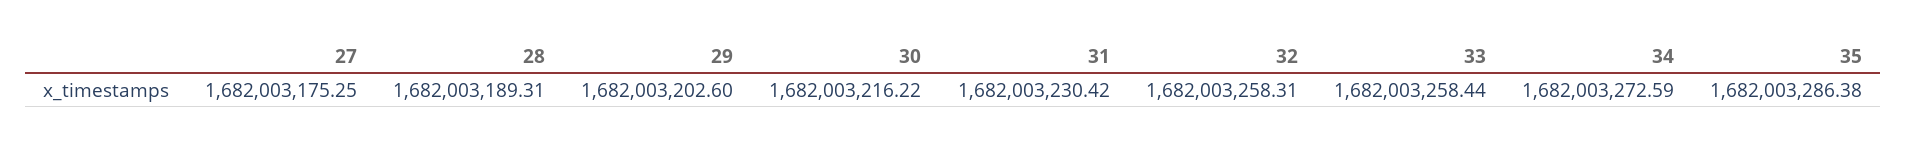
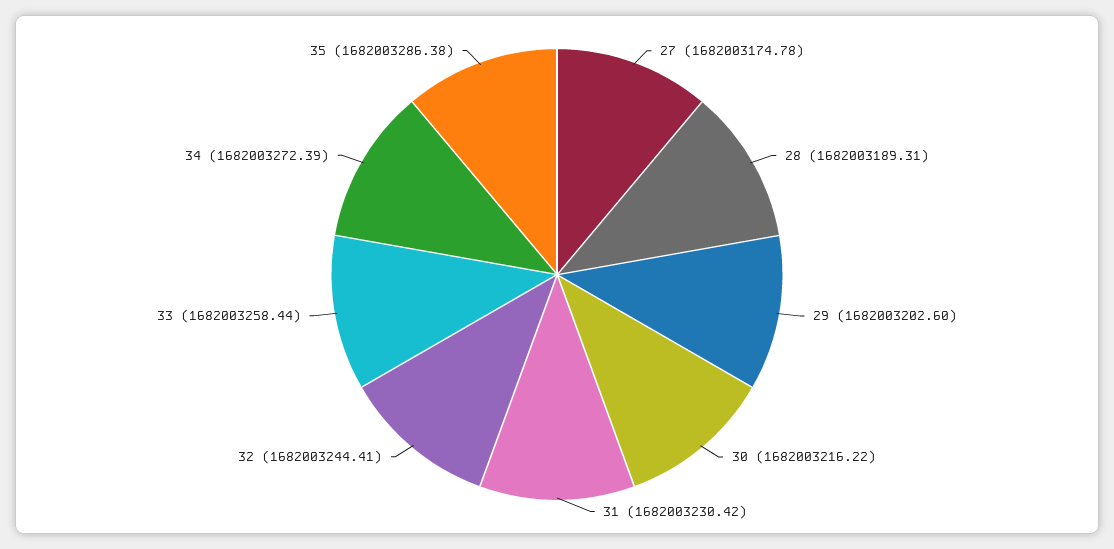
27: 1682003175.25 -> 1682003174.78
32: 1682003258.31 -> 1682003244.41
34: 1682003272.59 -> 1682003272.39

